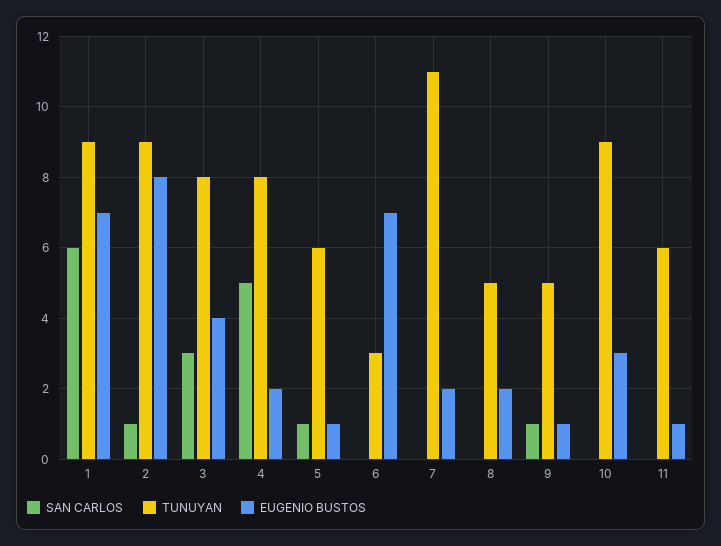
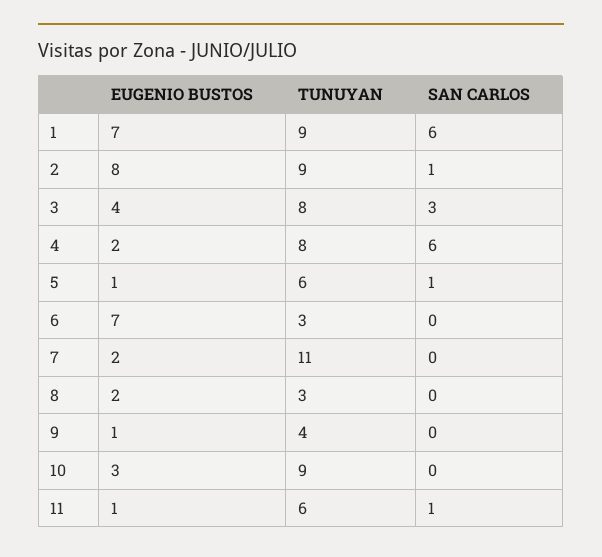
SAN CARLOS, 4: 5 -> 6
TUNUYAN, 8: 5 -> 3
SAN CARLOS, 9: 1 -> 0
TUNUYAN, 9: 5 -> 4
SAN CARLOS, 11: 0 -> 1

